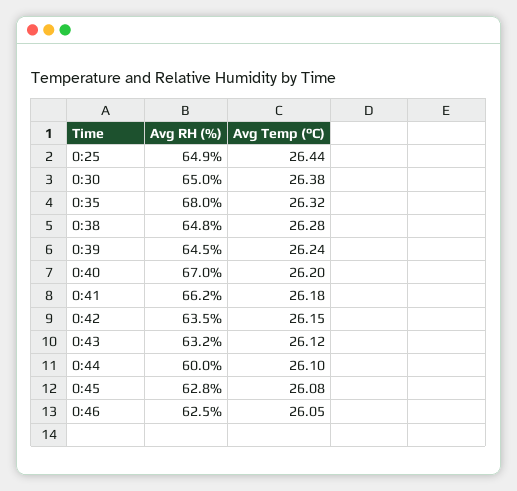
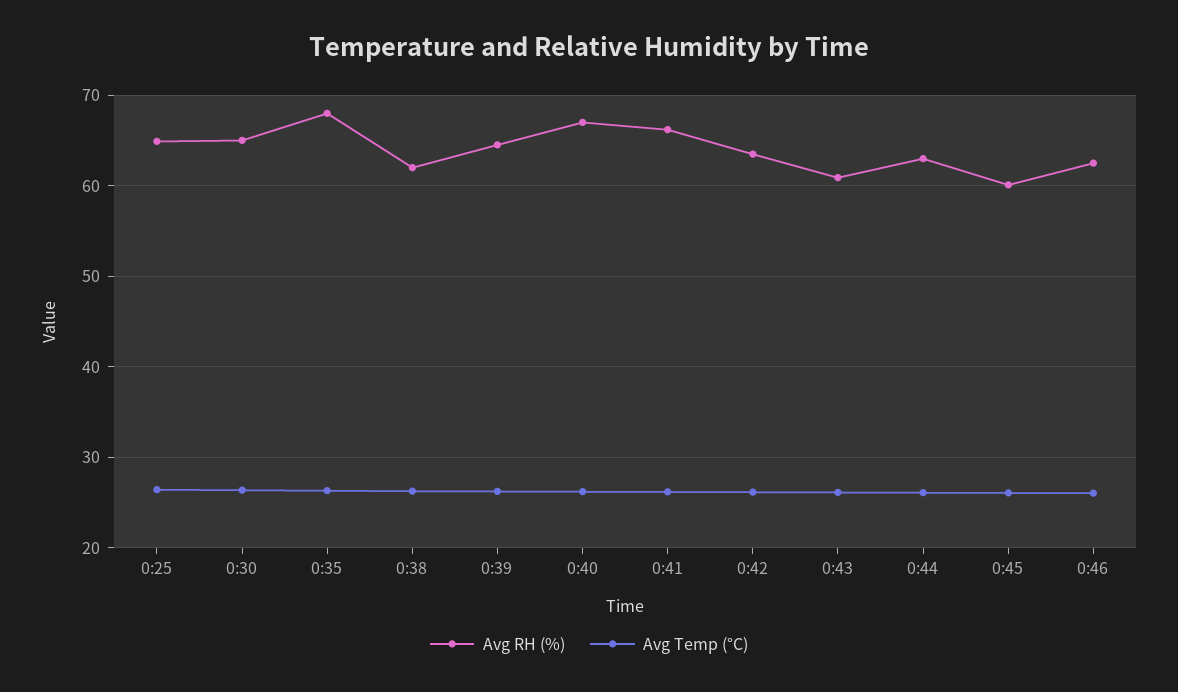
Avg RH (%), 0:38: 64.8 -> 62
Avg RH (%), 0:43: 63.2 -> 61
Avg RH (%), 0:44: 60 -> 63
Avg RH (%), 0:45: 62.8 -> 60

